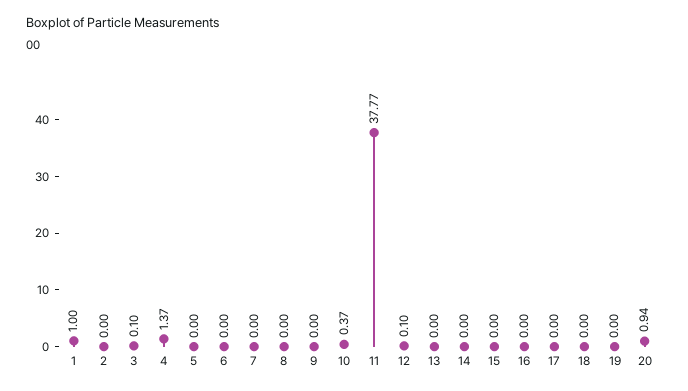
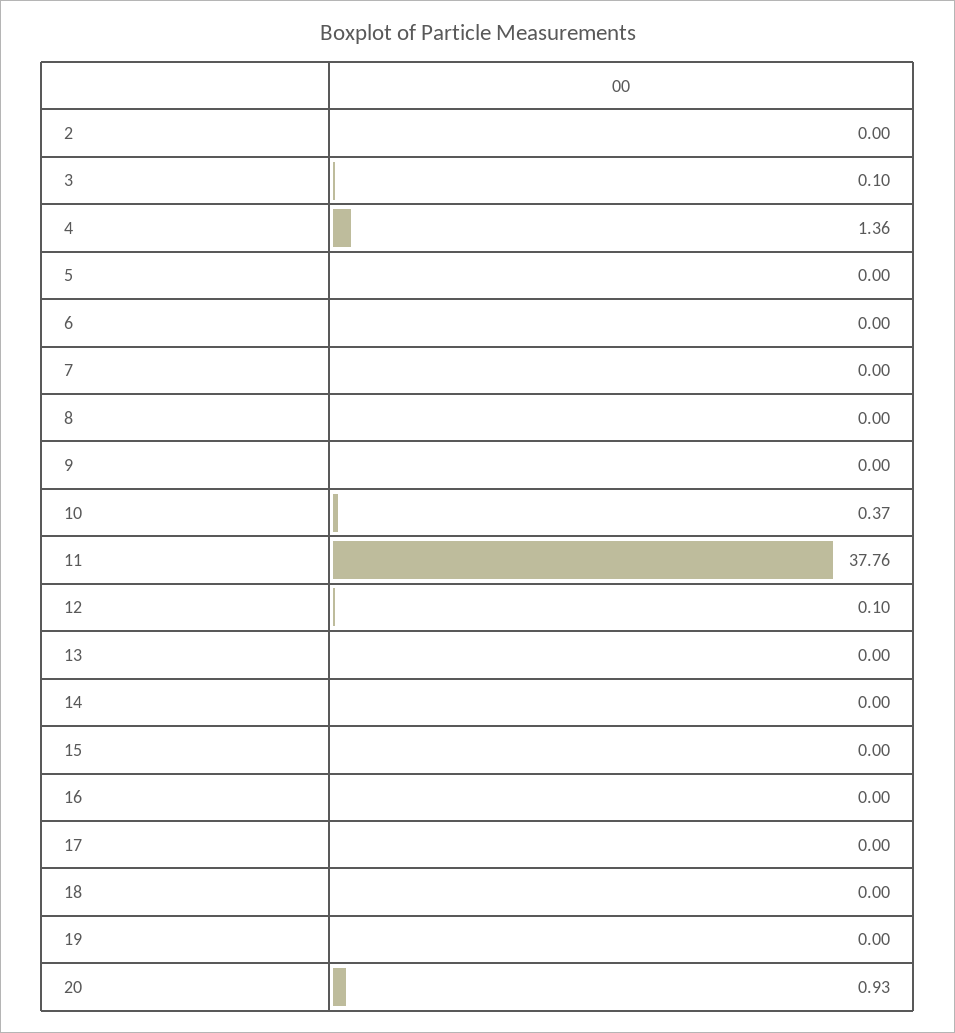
1: 1 -> none
4: 1.37 -> 1.36
11: 37.77 -> 37.76
20: 0.94 -> 0.93

